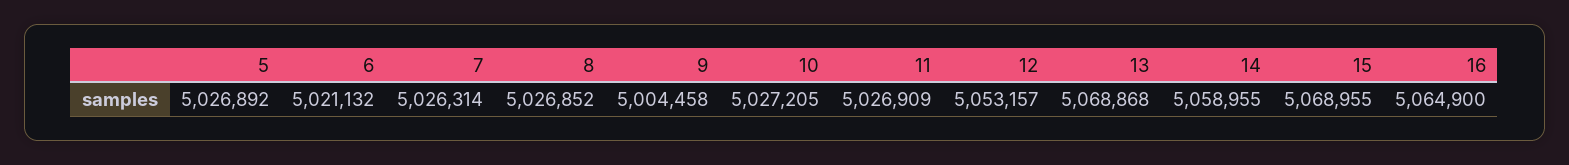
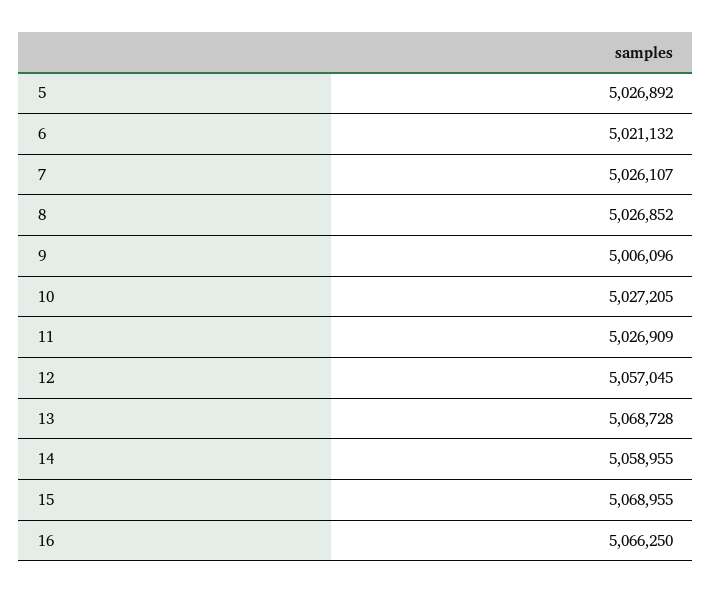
7: 5026314 -> 5026107
9: 5004458 -> 5006096
12: 5053157 -> 5057045
13: 5068868 -> 5068728
16: 5064900 -> 5066250

